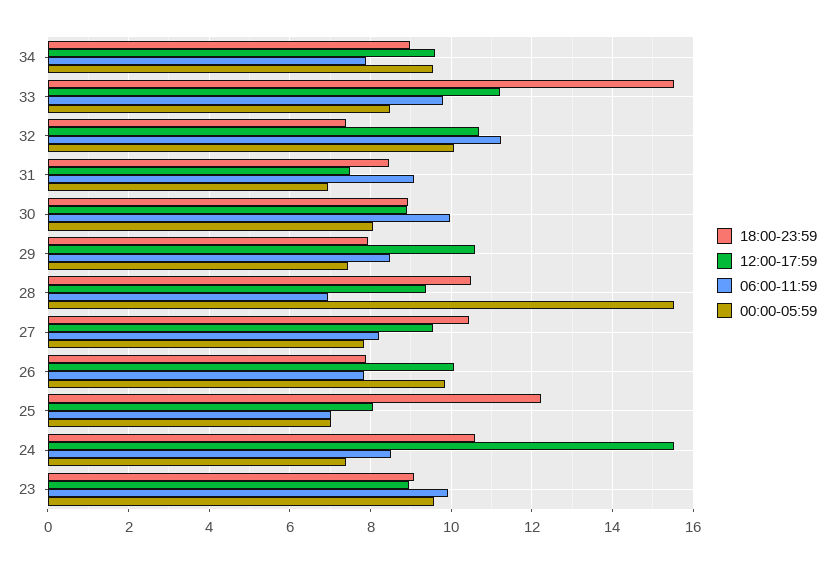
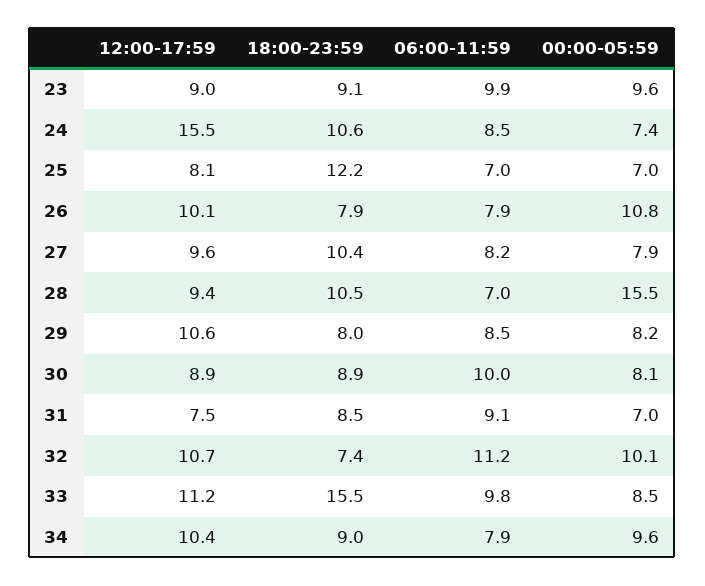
12:00-17:59, 34: 9.6 -> 10.4
00:00-05:59, 29: 7.4 -> 8.2
00:00-05:59, 26: 9.8 -> 10.8

